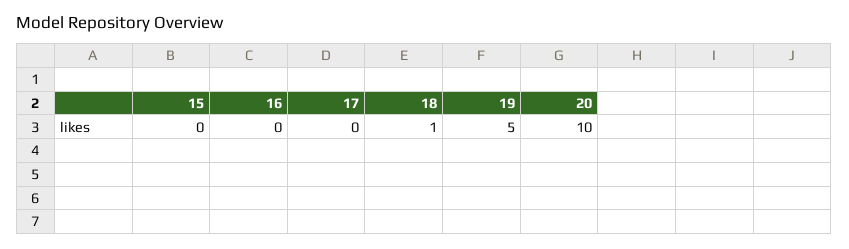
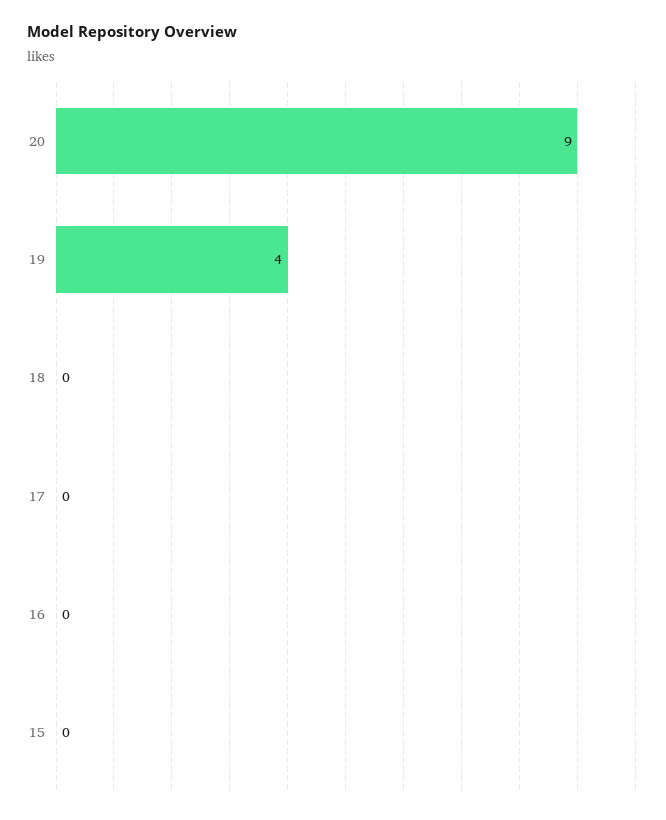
18: 1 -> 0
19: 5 -> 4
20: 10 -> 9

